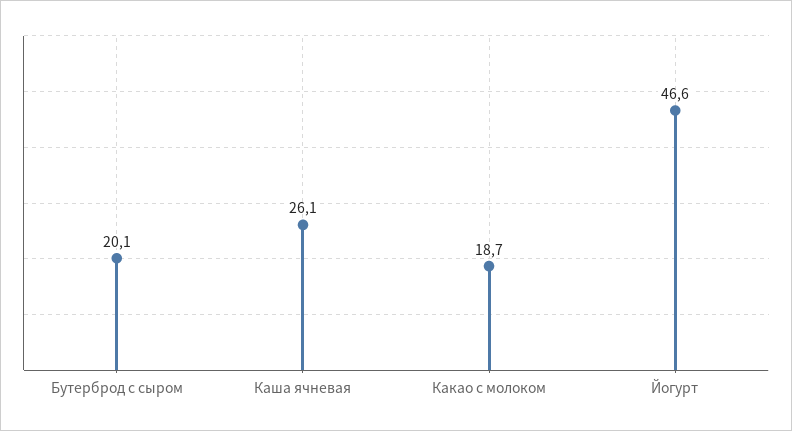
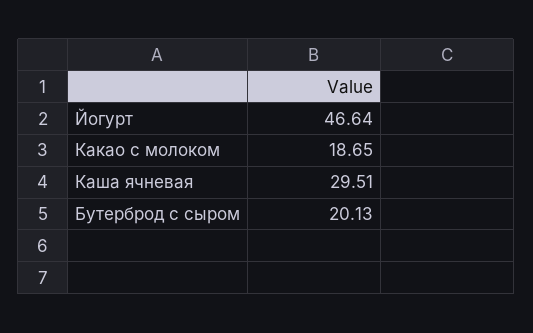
Каша ячневая: 26.1 -> 29.51

